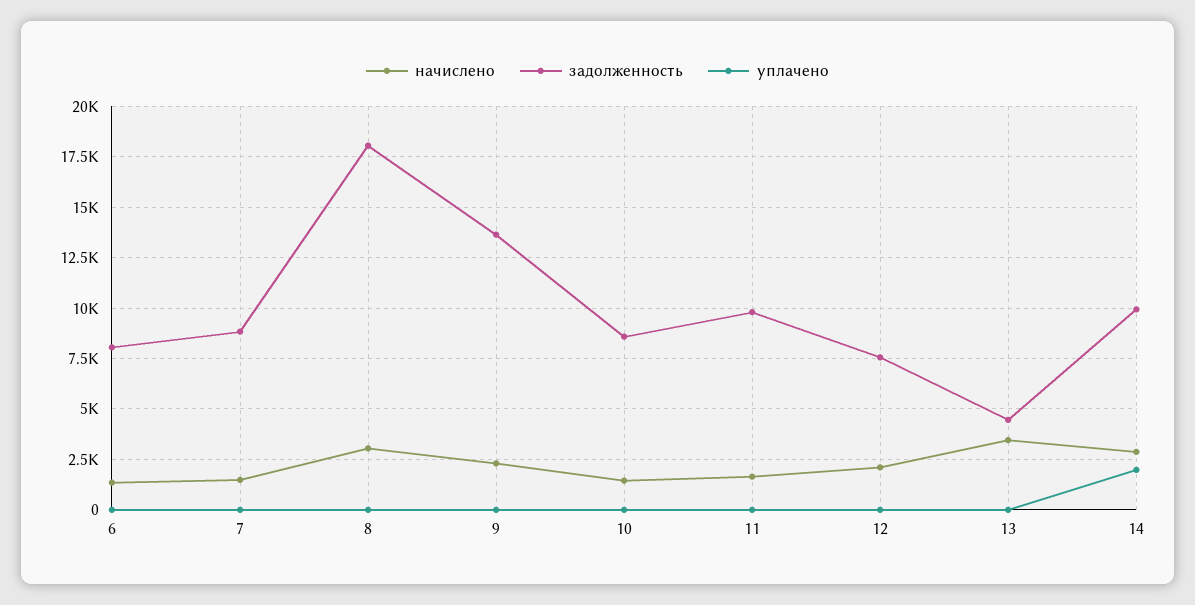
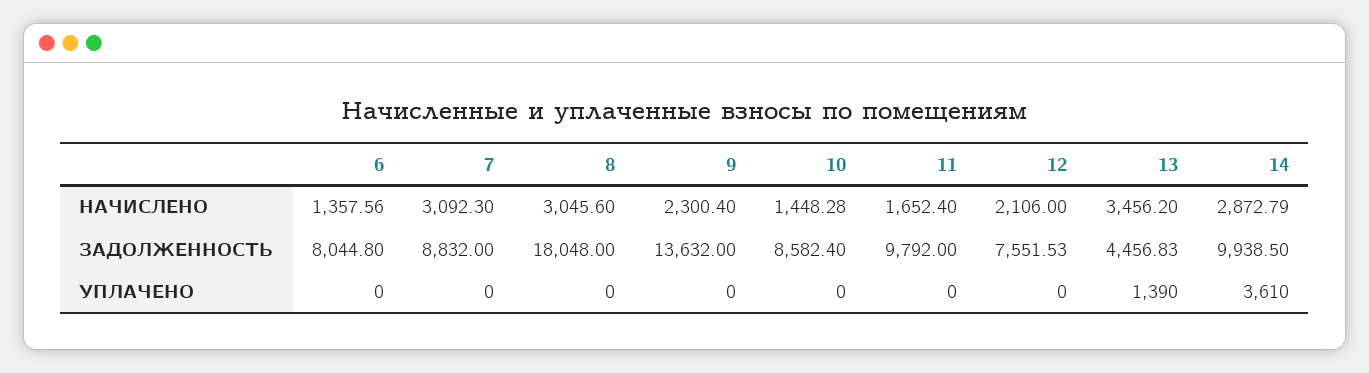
начислено, 7: 1500 -> 3092.3
уплачено, 13: 0 -> 1390
уплачено, 14: 2000 -> 3610

